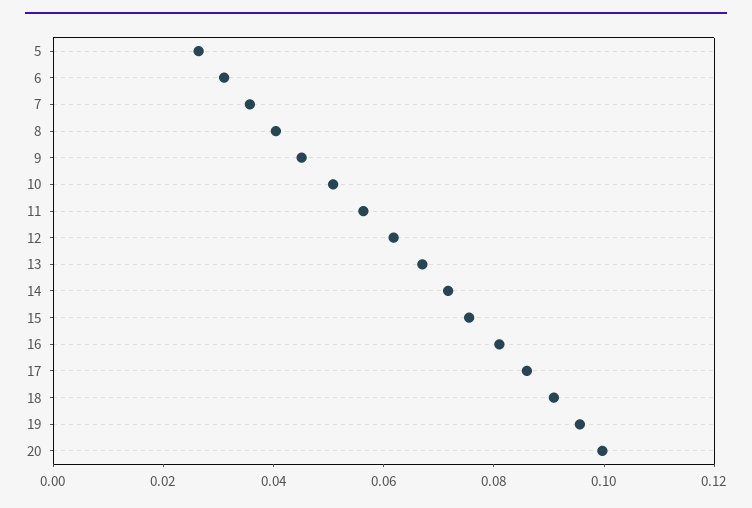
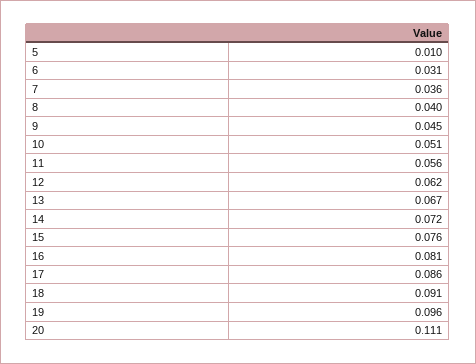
5: 0.025 -> 0.01
20: 0.1 -> 0.111

